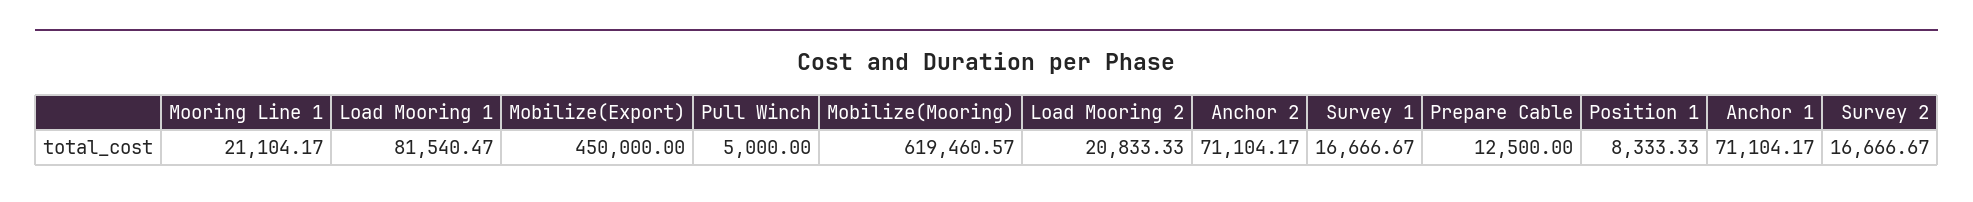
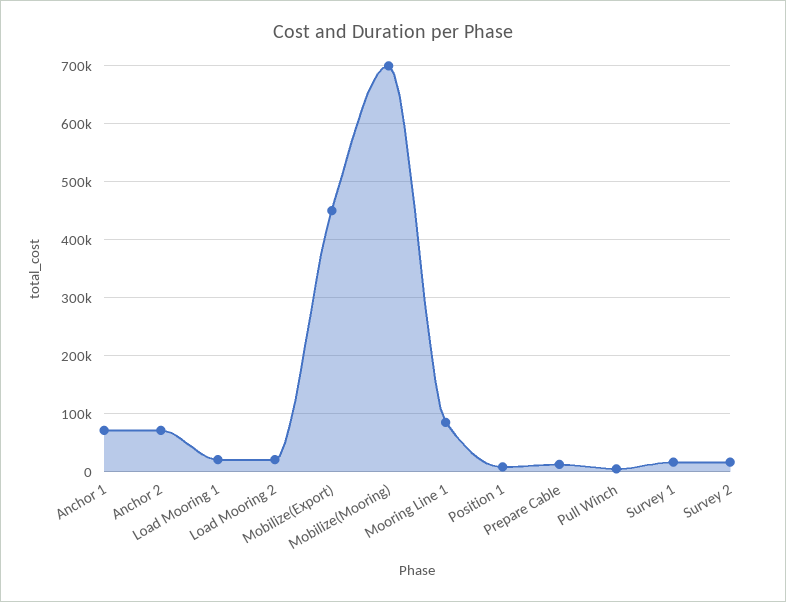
Mooring Line 1: 21104.17 -> 80000
Load Mooring 1: 81540.47 -> 20000
Mobilize(Mooring): 619460.57 -> 700000

